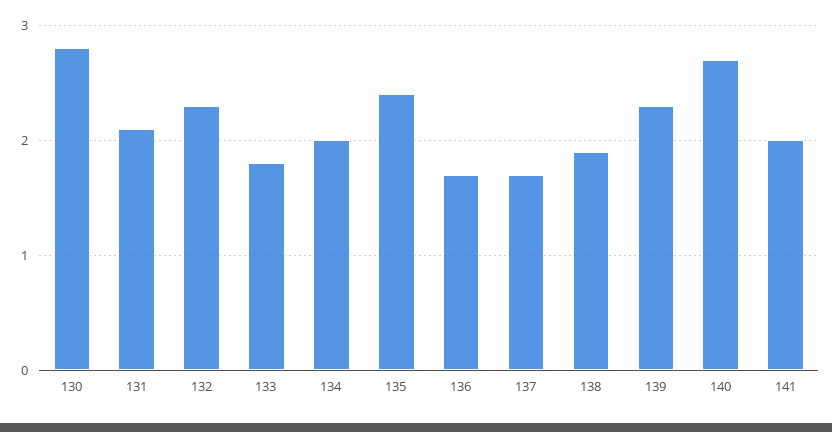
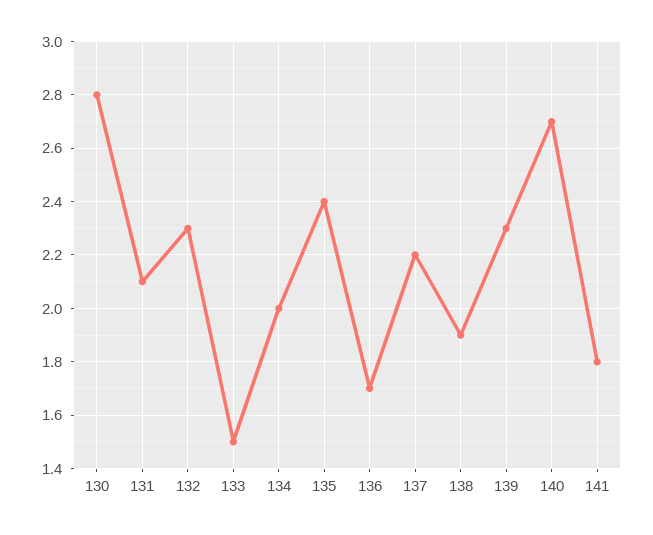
133: 1.8 -> 1.5
137: 1.7 -> 2.2
141: 2 -> 1.8

